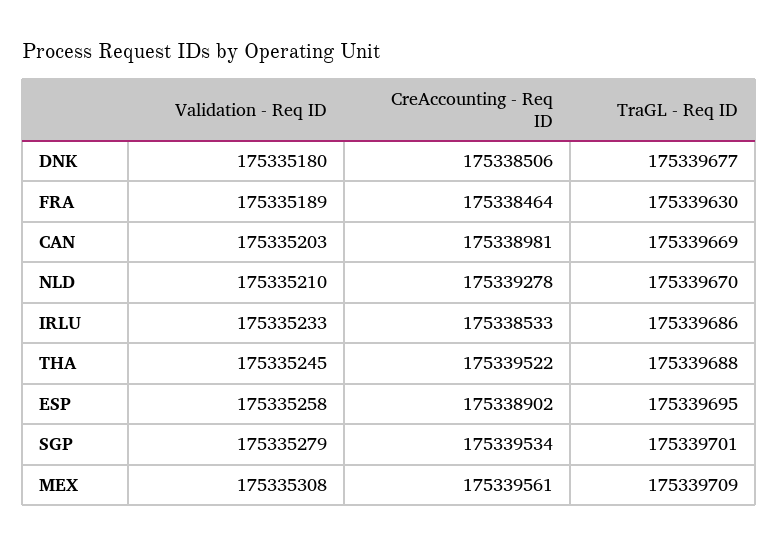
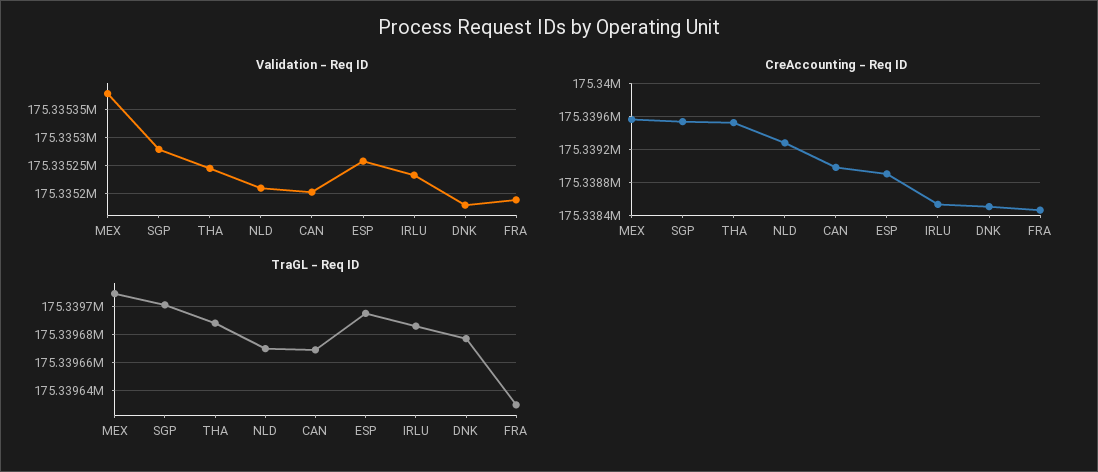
Validation - Req ID, MEX: 175335308 -> 175335375

